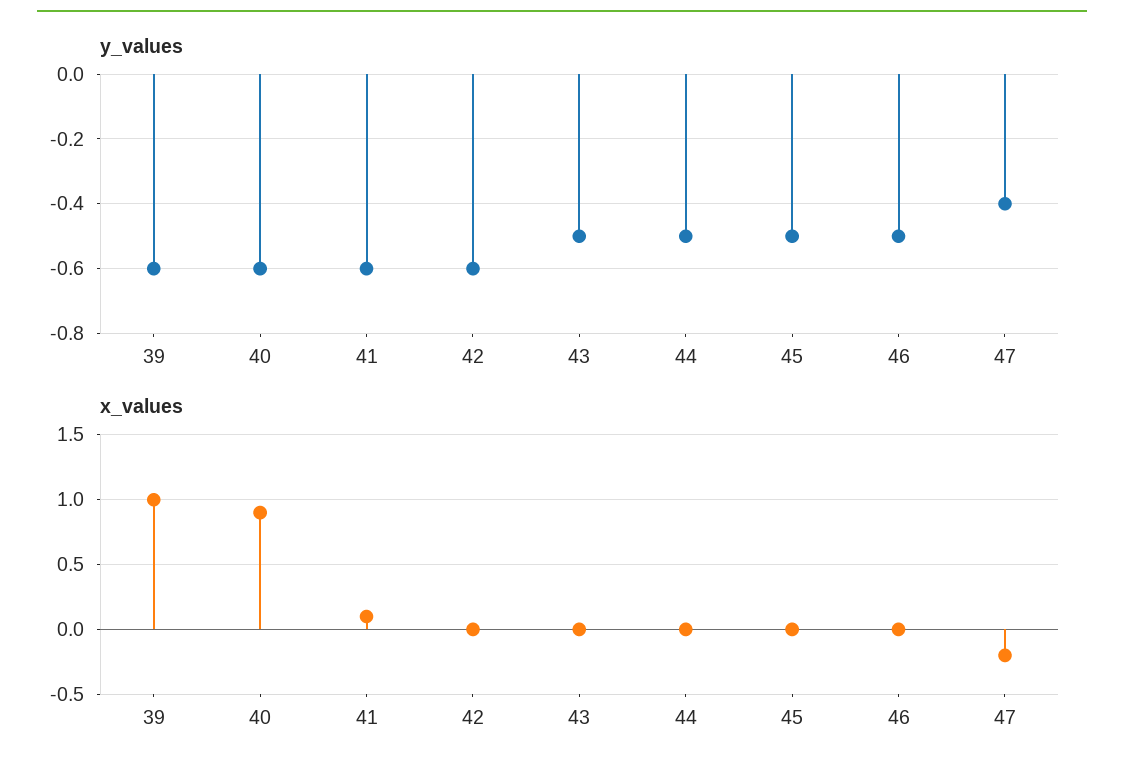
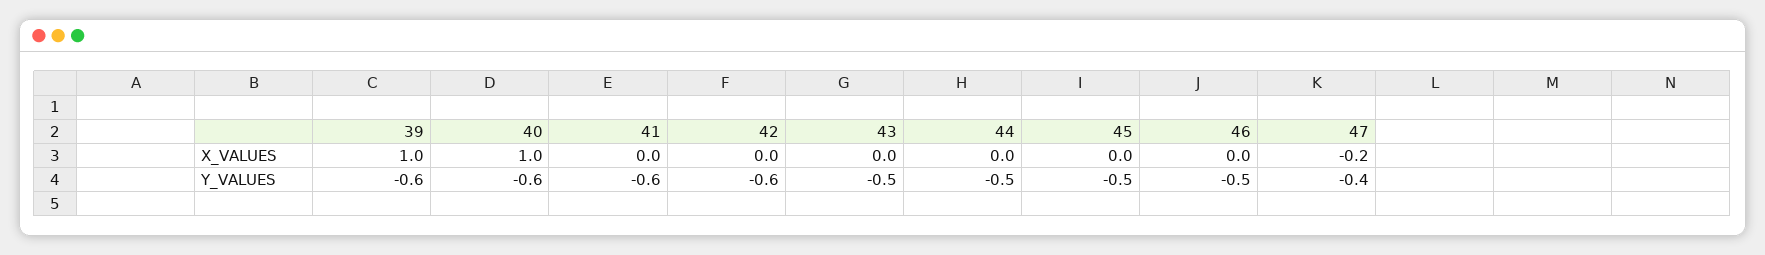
x_values, 40: 0.9 -> 1
x_values, 41: 0.1 -> 0

